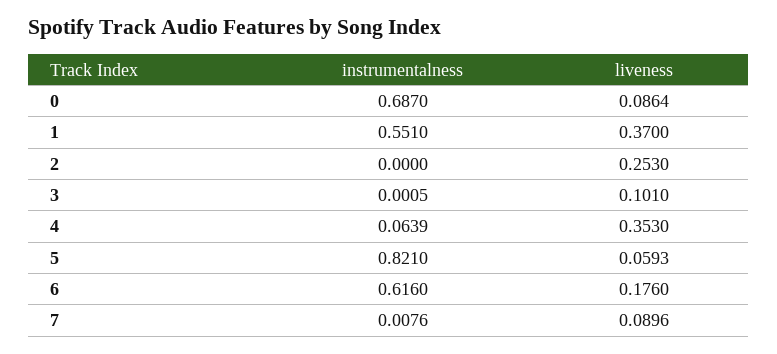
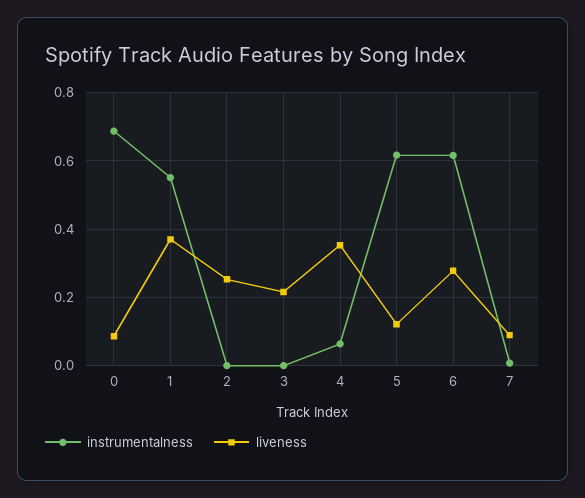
liveness, 3: 0.101 -> 0.22
instrumentalness, 5: 0.821 -> 0.62
liveness, 5: 0.0593 -> 0.12
liveness, 6: 0.176 -> 0.28

